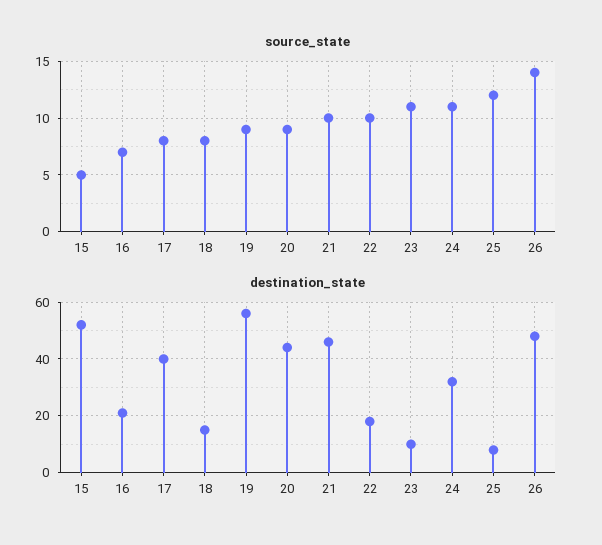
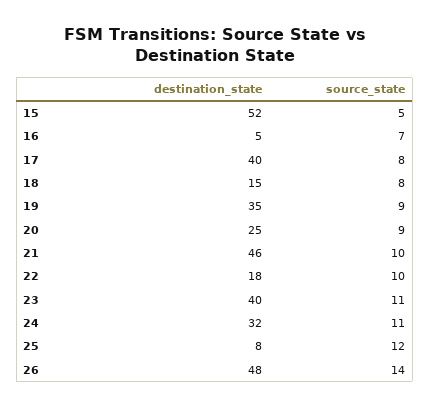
destination_state, 16: 20 -> 5
destination_state, 19: 55 -> 35
destination_state, 20: 45 -> 25
destination_state, 23: 10 -> 40

